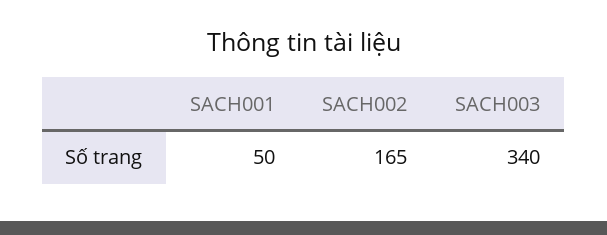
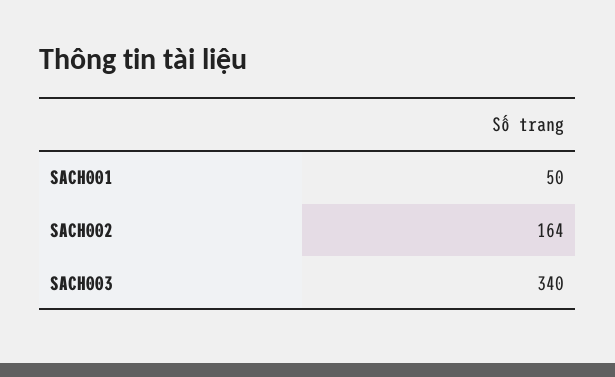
SACH002: 165 -> 164

